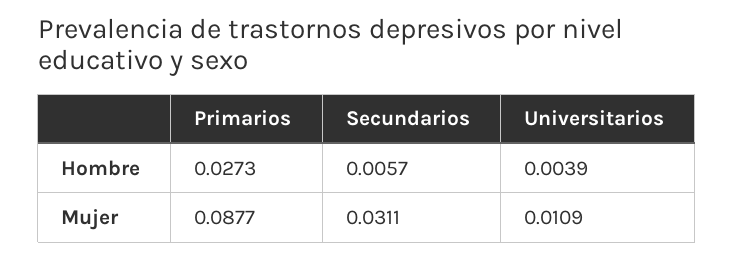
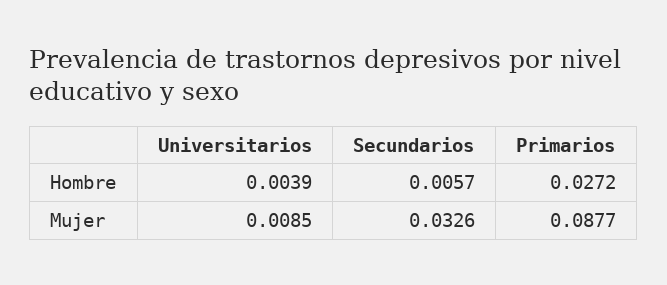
Primarios, Hombre: 0.0273 -> 0.0272
Secundarios, Mujer: 0.0311 -> 0.0326
Universitarios, Mujer: 0.0109 -> 0.0085

